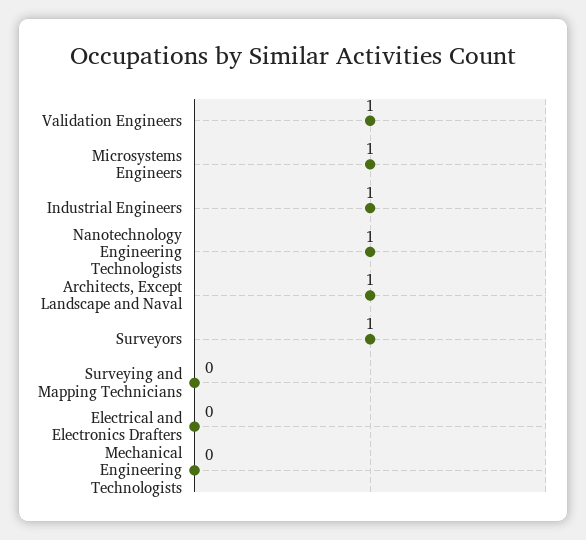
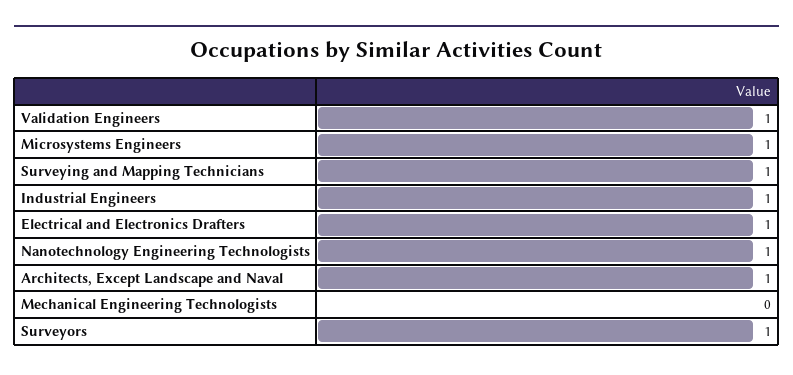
Surveying and Mapping Technicians: 0 -> 1
Electrical and Electronics Drafters: 0 -> 1

